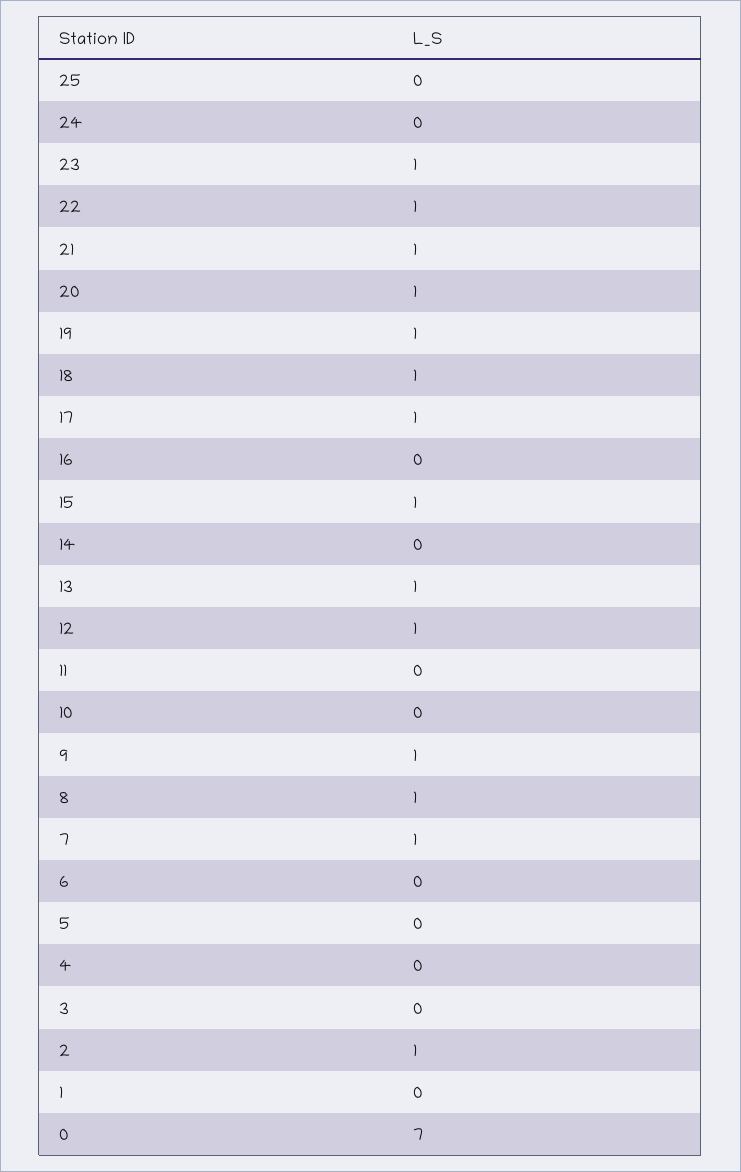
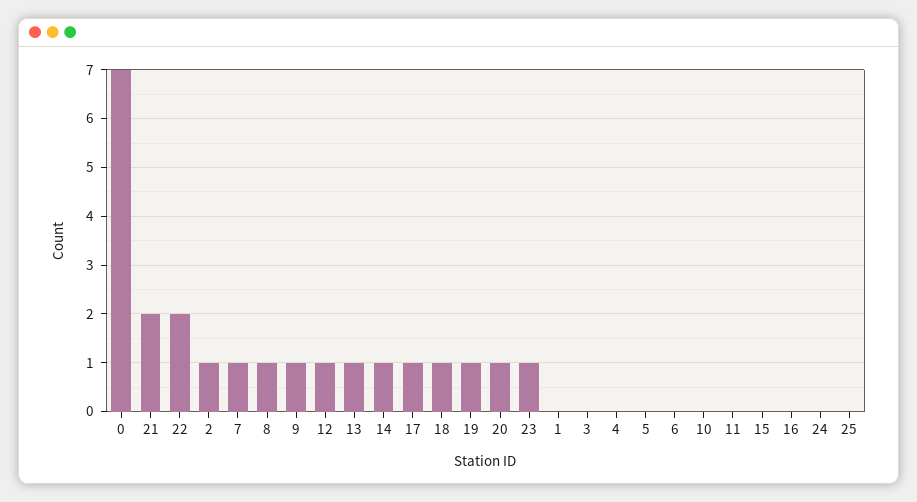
22: 1 -> 2
21: 1 -> 2
15: 1 -> 0
14: 0 -> 1

